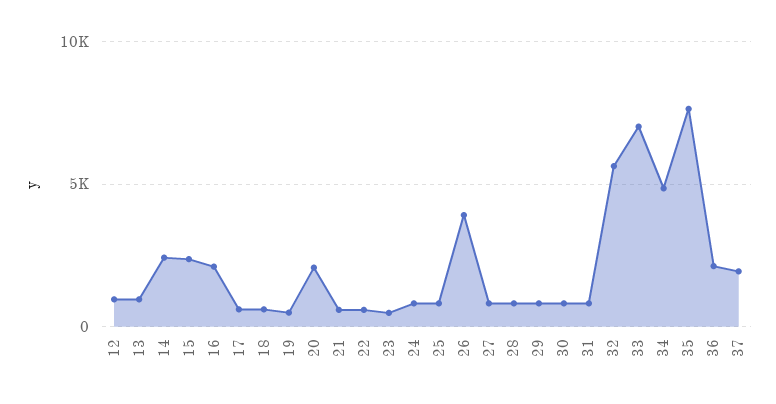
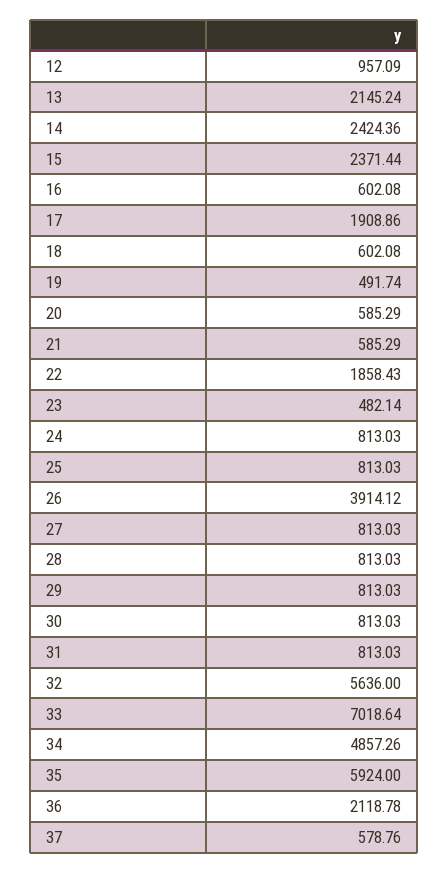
13: 1000 -> 2145.24
16: 2000 -> 602.08
17: 500 -> 1908.86
20: 2000 -> 585.29
22: 500 -> 1858.43
35: 7500 -> 5924
37: 2000 -> 578.76

